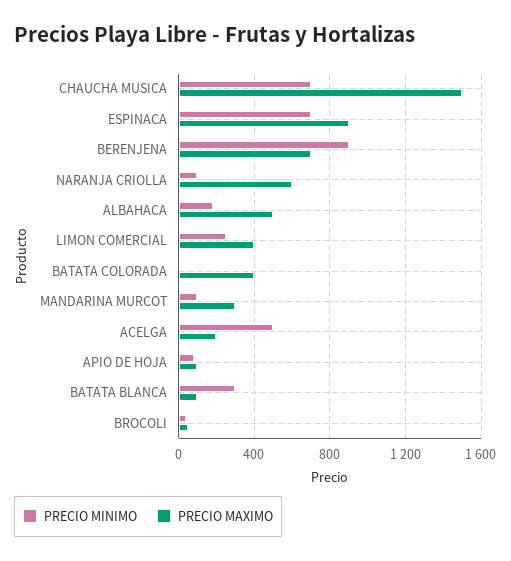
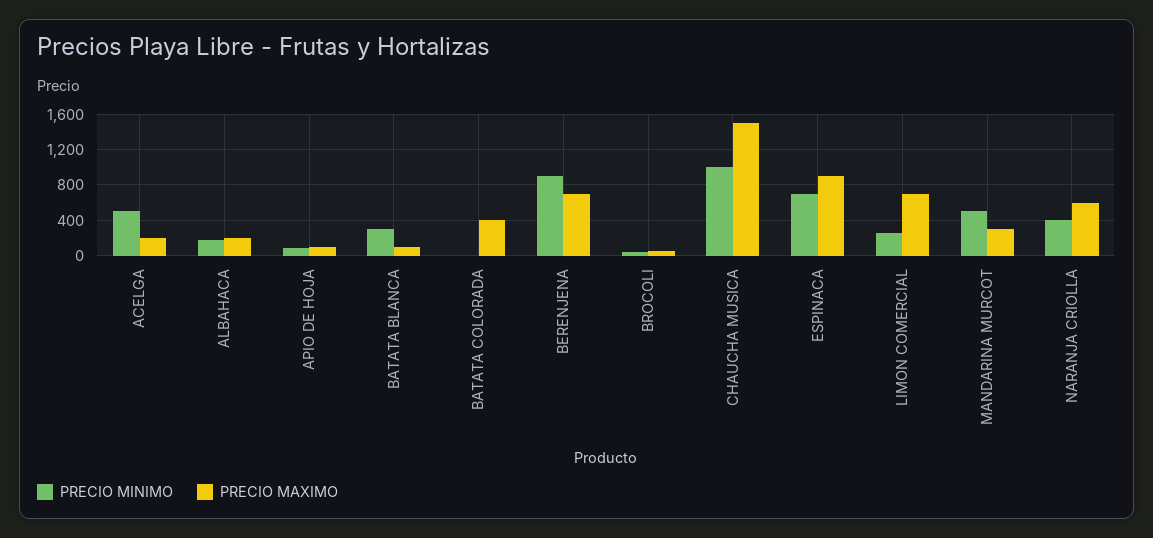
PRECIO MINIMO, CHAUCHA MUSICA: 700 -> 1000
PRECIO MINIMO, NARANJA CRIOLLA: 100 -> 400
PRECIO MAXIMO, ALBAHACA: 500 -> 200
PRECIO MAXIMO, LIMON COMERCIAL: 400 -> 700
PRECIO MINIMO, MANDARINA MURCOT: 100 -> 500

